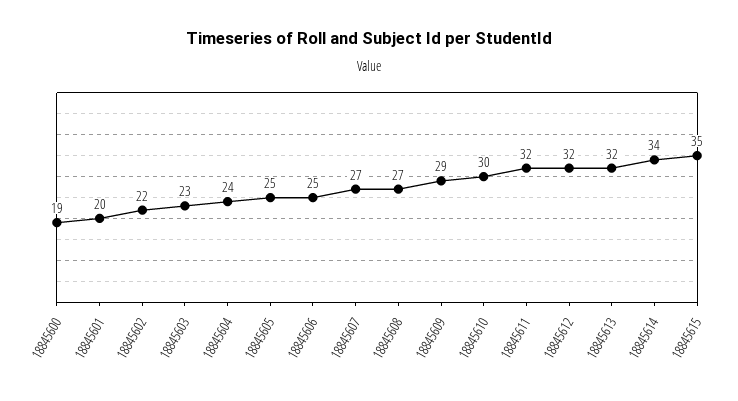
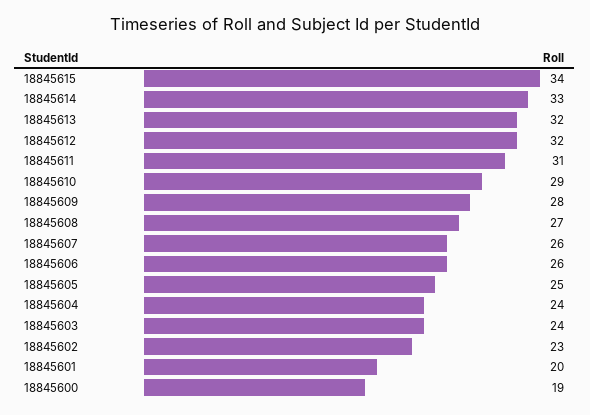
18845602: 22 -> 23
18845603: 23 -> 24
18845606: 25 -> 26
18845607: 27 -> 26
18845609: 29 -> 28
18845610: 30 -> 29
18845611: 32 -> 31
18845614: 34 -> 33
18845615: 35 -> 34

